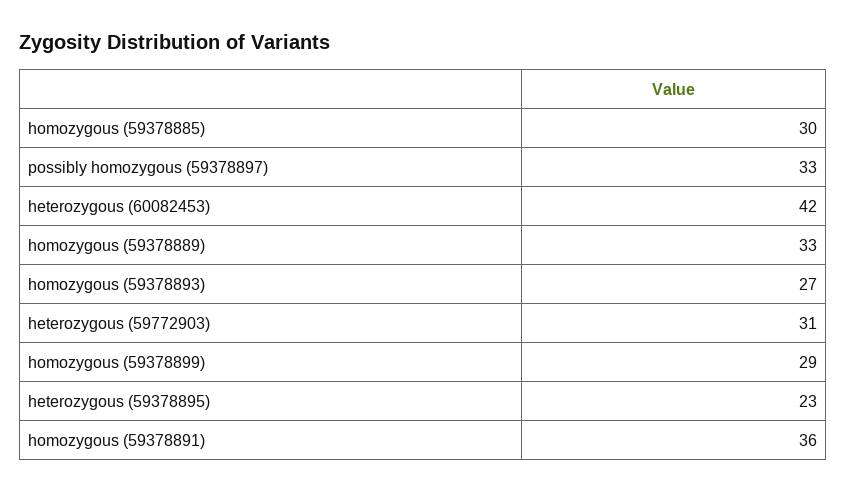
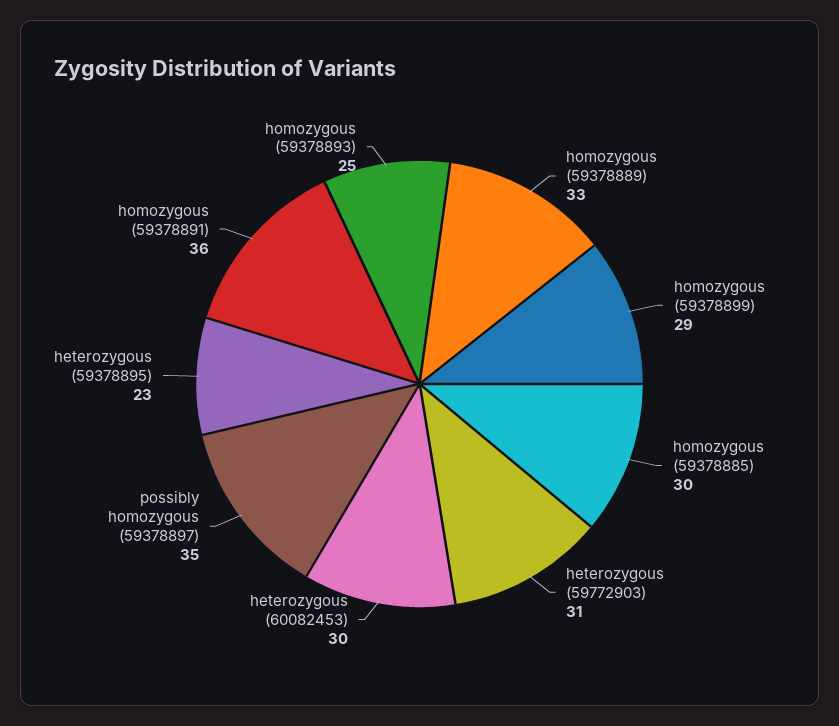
possibly homozygous (59378897): 33 -> 35
heterozygous (60082453): 42 -> 30
homozygous (59378893): 27 -> 25

